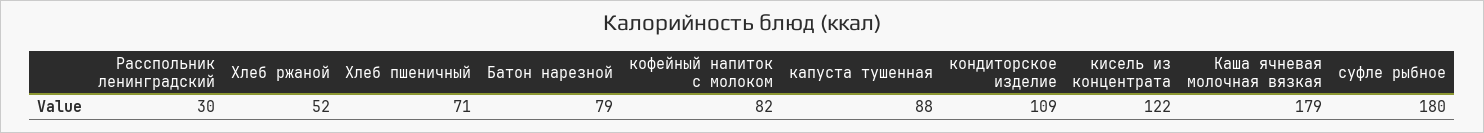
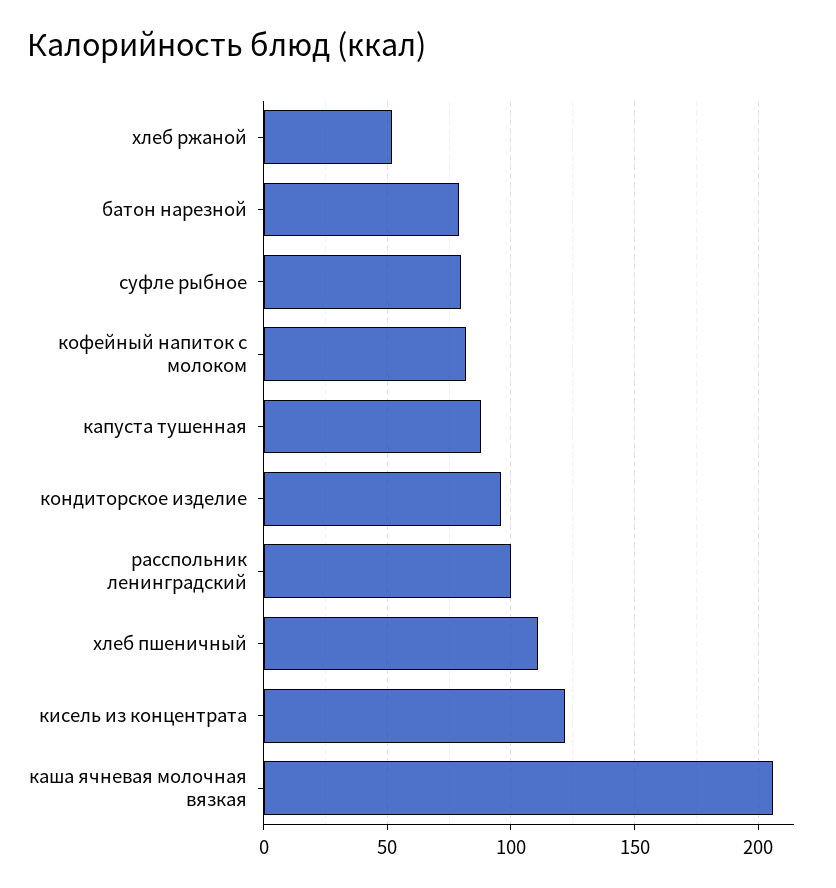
Расспольник ленинградский: 30 -> 100
Хлеб пшеничный: 71 -> 110
кондиторское изделие: 109 -> 95
Каша ячневая молочная вязкая: 179 -> 205
суфле рыбное: 180 -> 80

